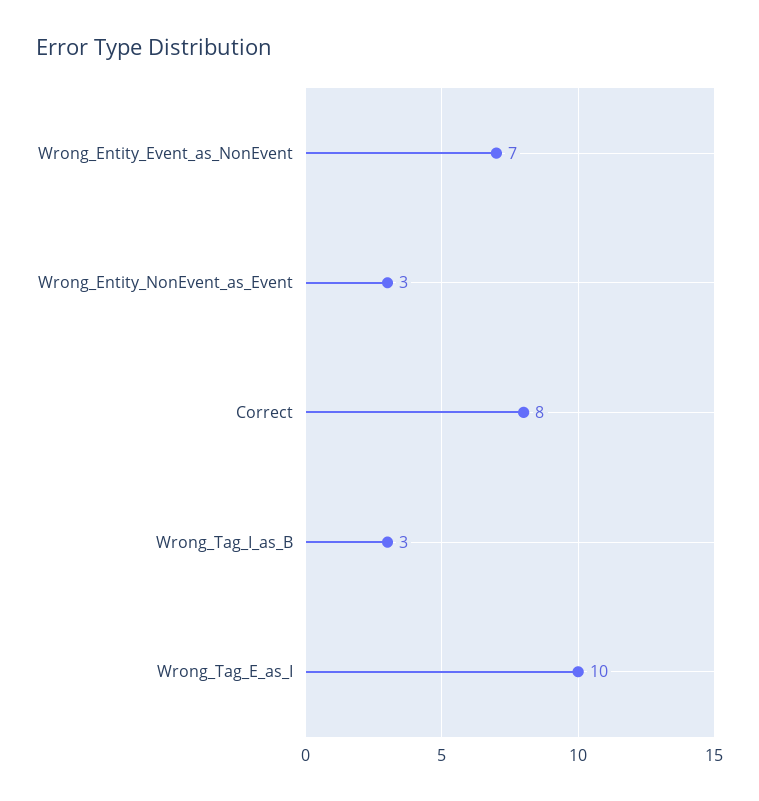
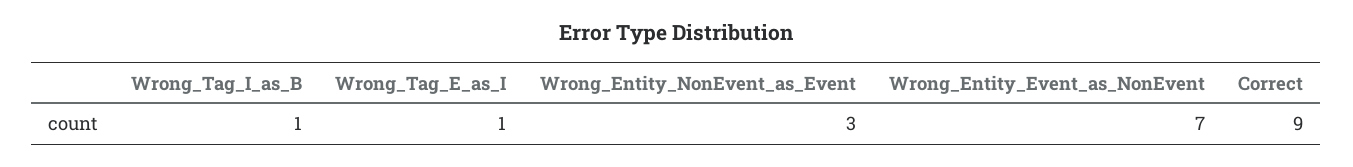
Correct: 8 -> 9
Wrong_Tag_I_as_B: 3 -> 1
Wrong_Tag_E_as_I: 10 -> 1

